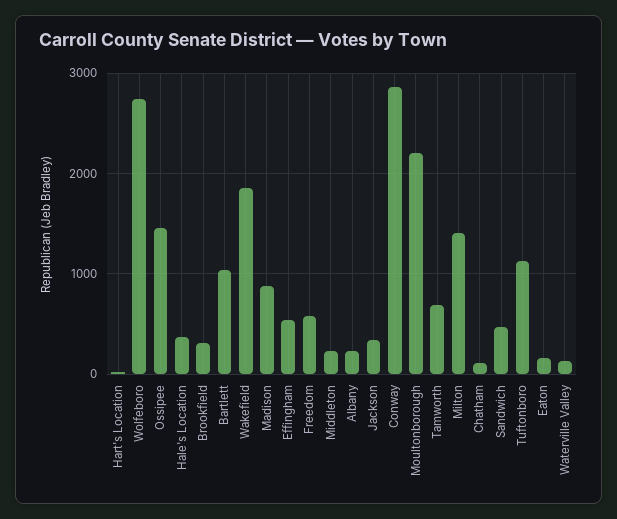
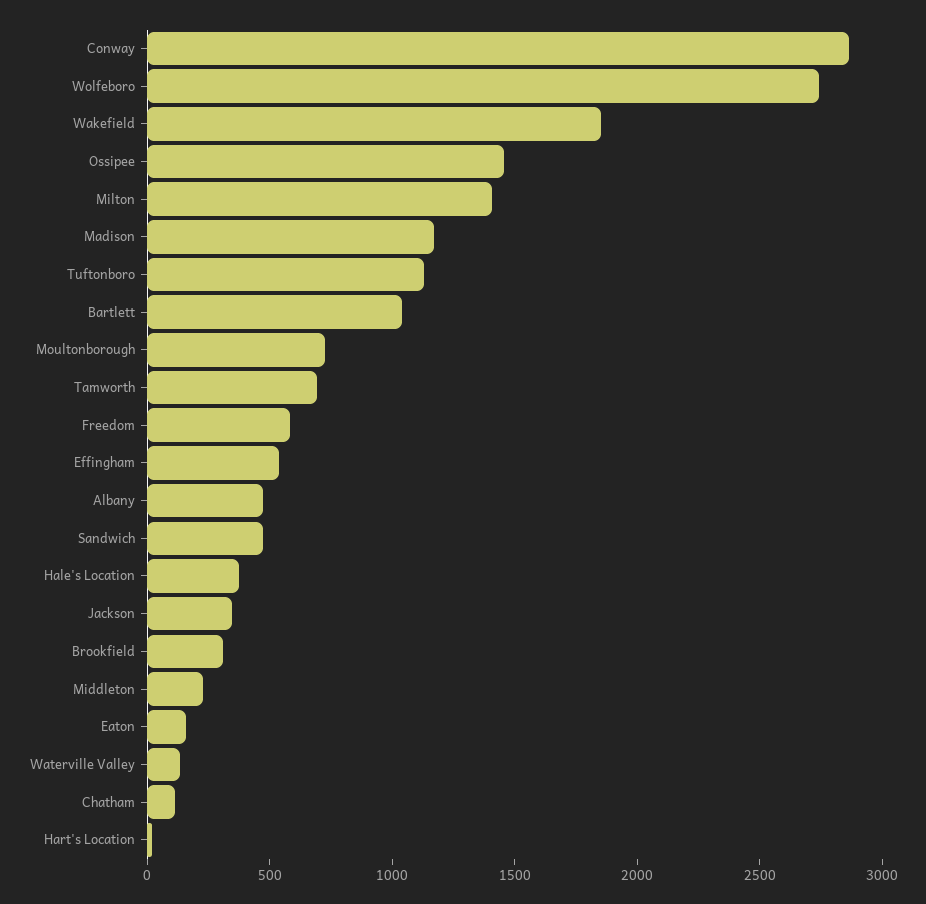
Madison: 900 -> 1200
Albany: 200 -> 500
Moultonborough: 2200 -> 700

